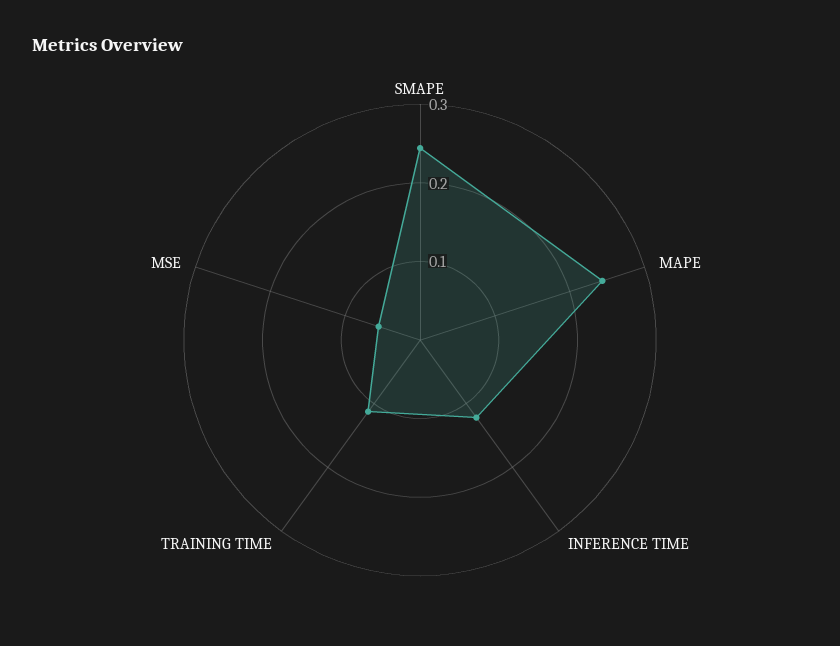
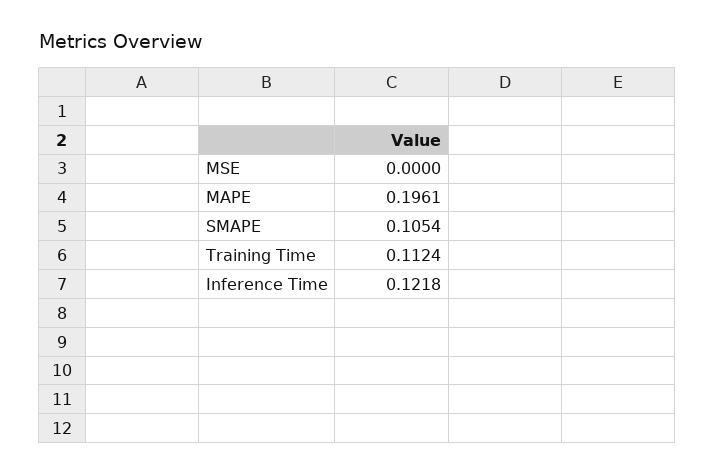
SMAPE: 0.24 -> 0.1054
MAPE: 0.24 -> 0.1961
MSE: 0.06 -> 0

